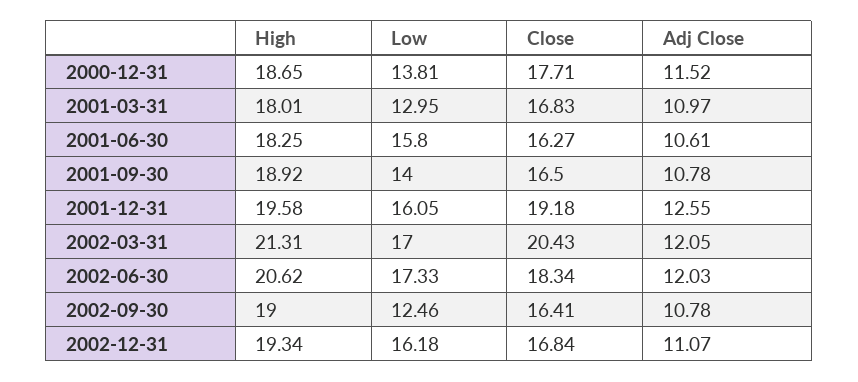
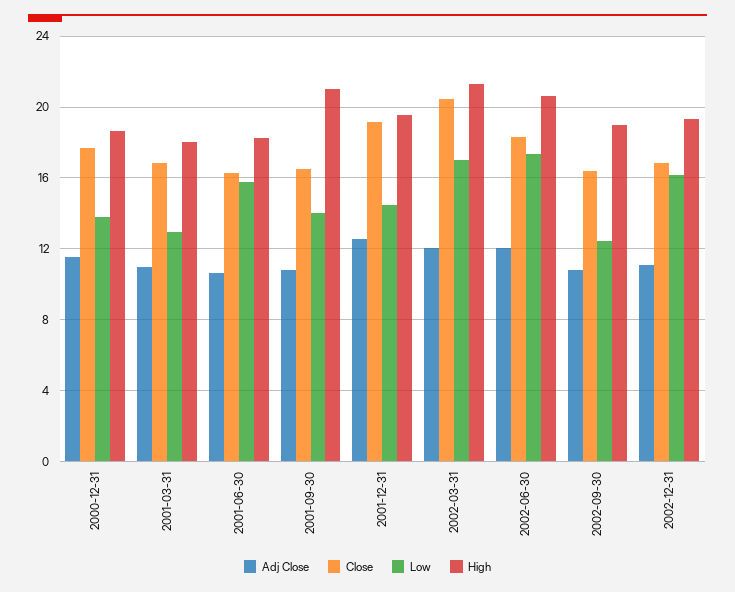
High, 2001-09-30: 18.92 -> 21
Low, 2001-12-31: 16.05 -> 14.5

